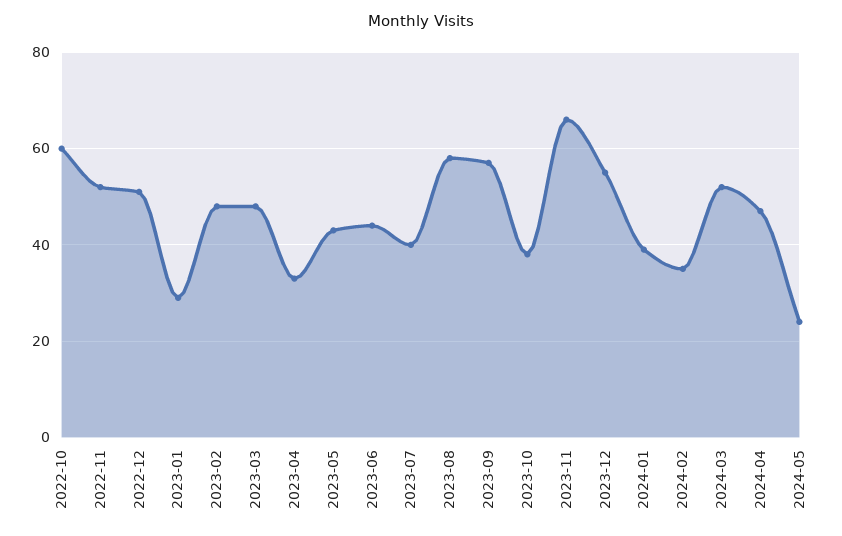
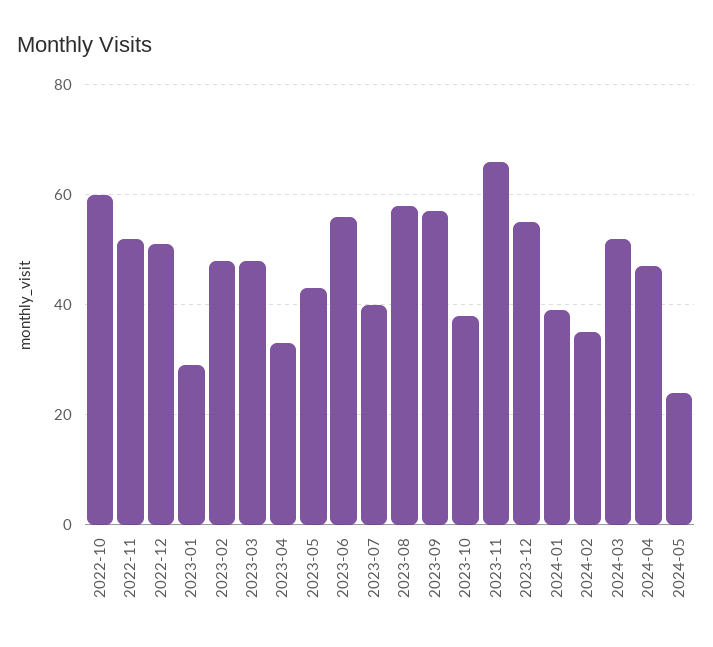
2023-06: 45 -> 55

